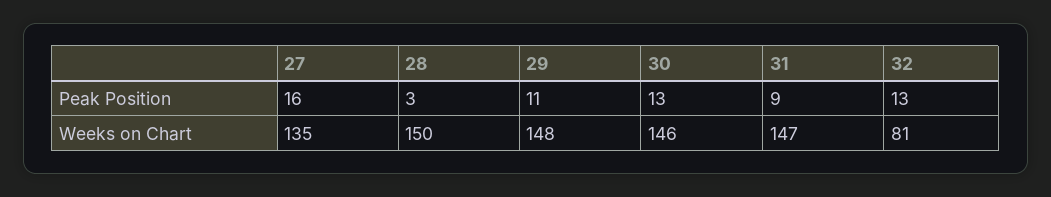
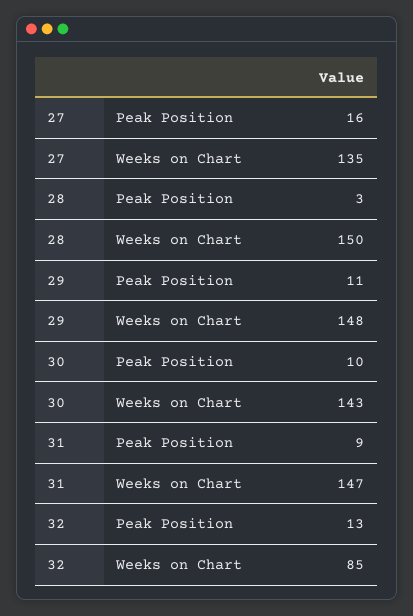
30, Peak Position: 13 -> 10
30, Weeks on Chart: 146 -> 143
32, Weeks on Chart: 81 -> 85

